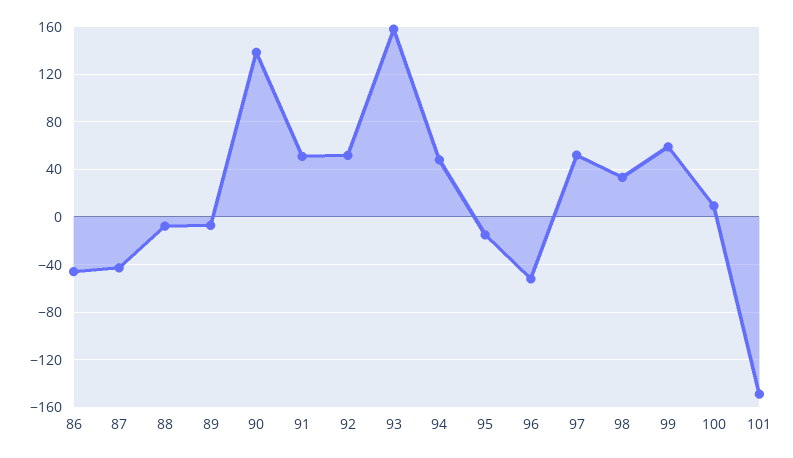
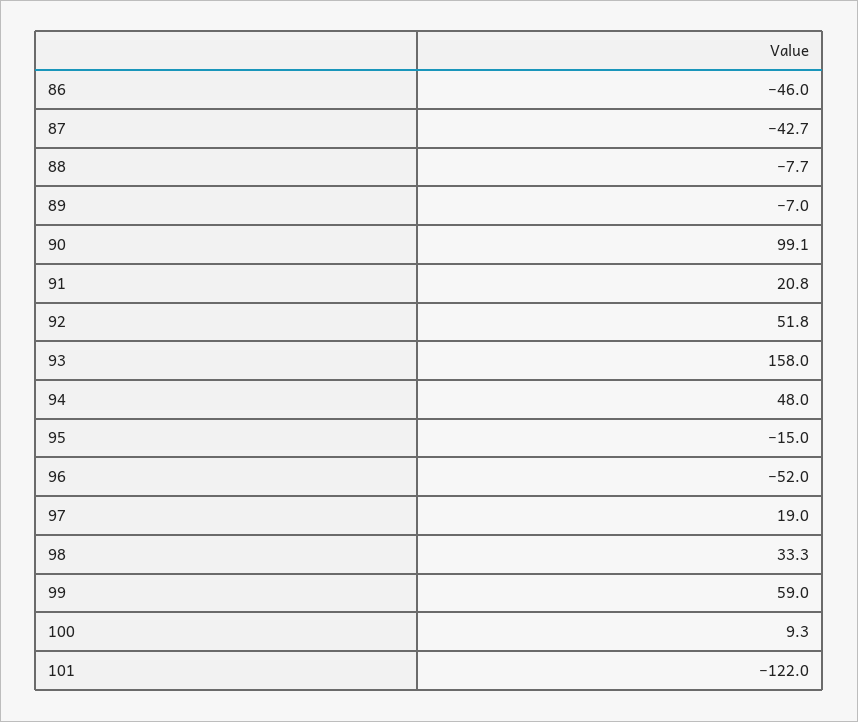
90: 140 -> 99.1
91: 50 -> 20.8
97: 50 -> 19
101: -150 -> -122

